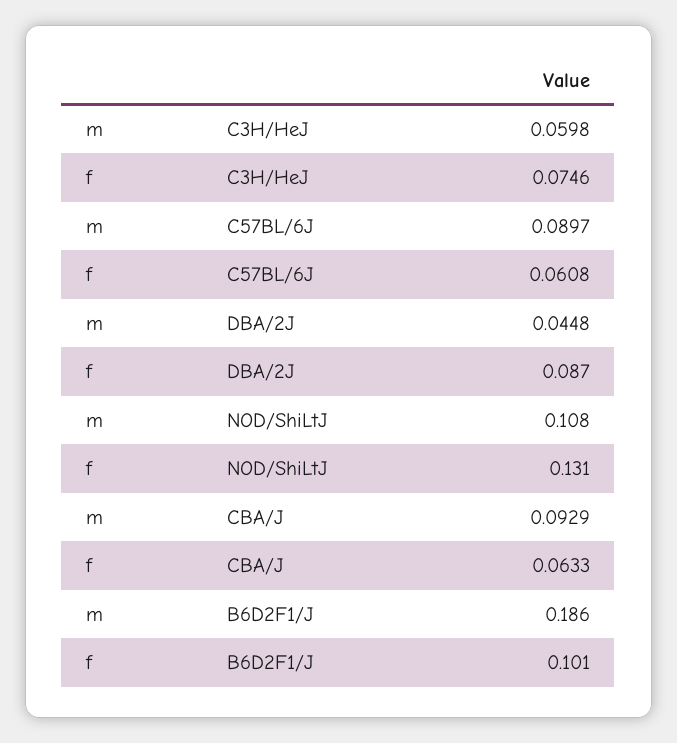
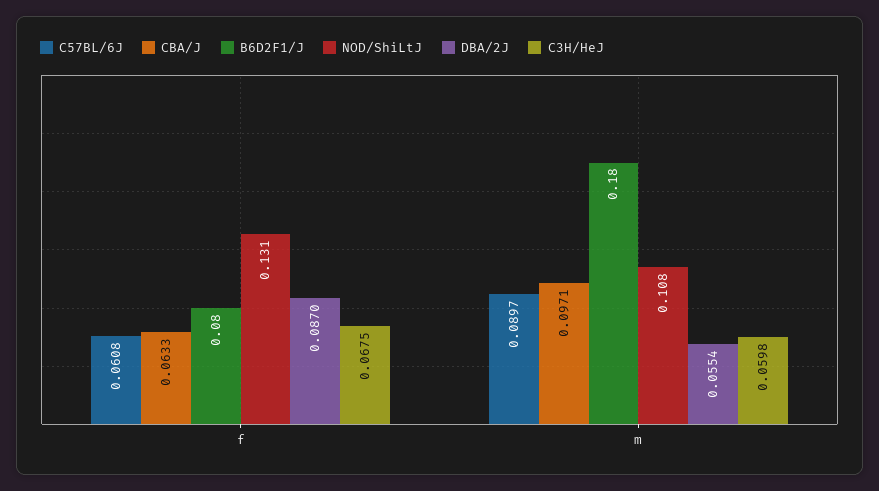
C3H/HeJ, f: 0.0746 -> 0.0675
DBA/2J, m: 0.0448 -> 0.0554
CBA/J, m: 0.0929 -> 0.0971
B6D2F1/J, m: 0.186 -> 0.18
B6D2F1/J, f: 0.101 -> 0.08

